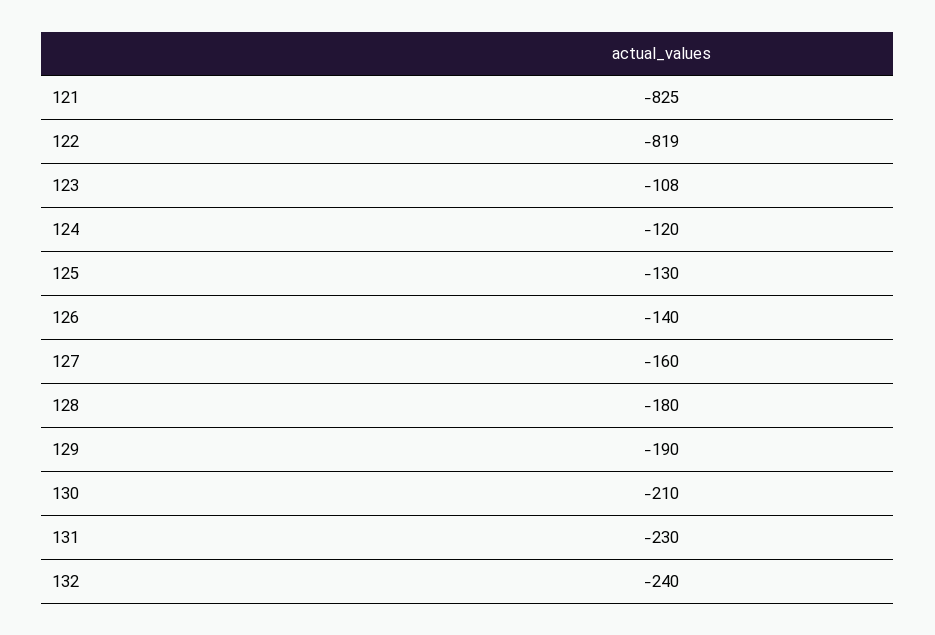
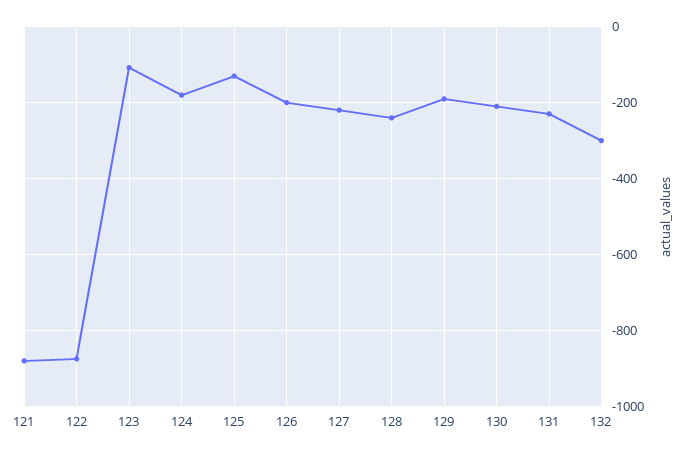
121: -825 -> -880
122: -819 -> -880
124: -120 -> -180
126: -140 -> -200
127: -160 -> -220
128: -180 -> -240
132: -240 -> -300

